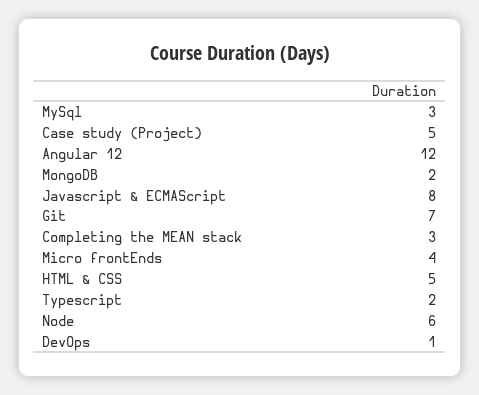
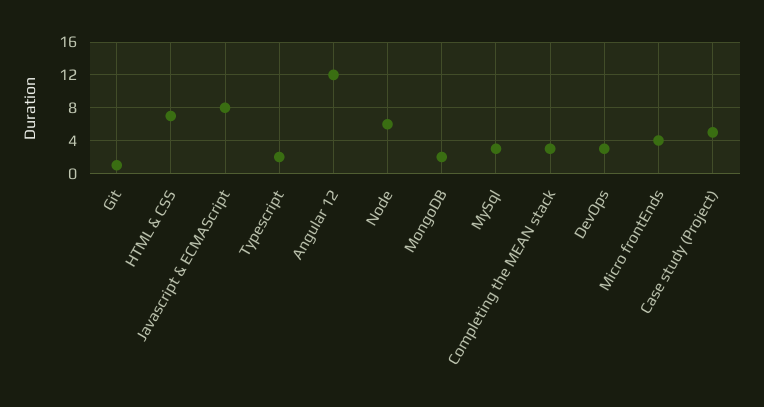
Git: 7 -> 1
HTML & CSS: 5 -> 7
DevOps: 1 -> 3

